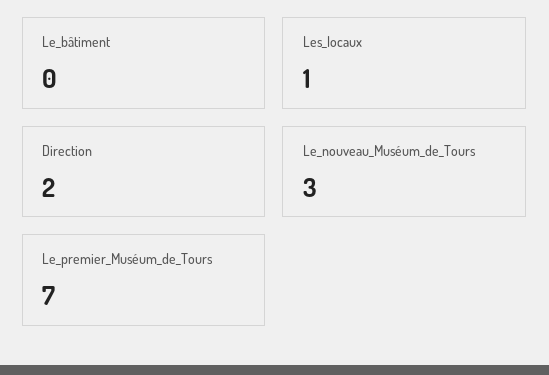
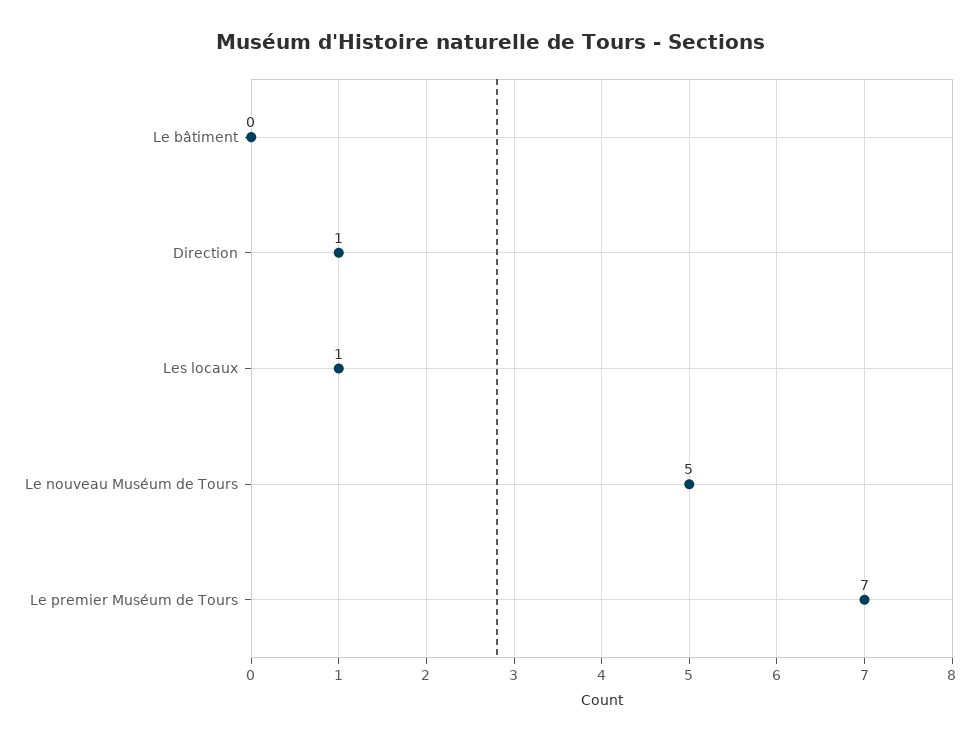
Direction: 2 -> 1
Le_nouveau_Muséum_de_Tours: 3 -> 5

